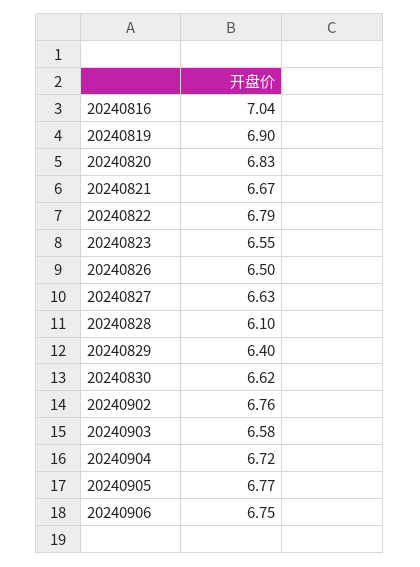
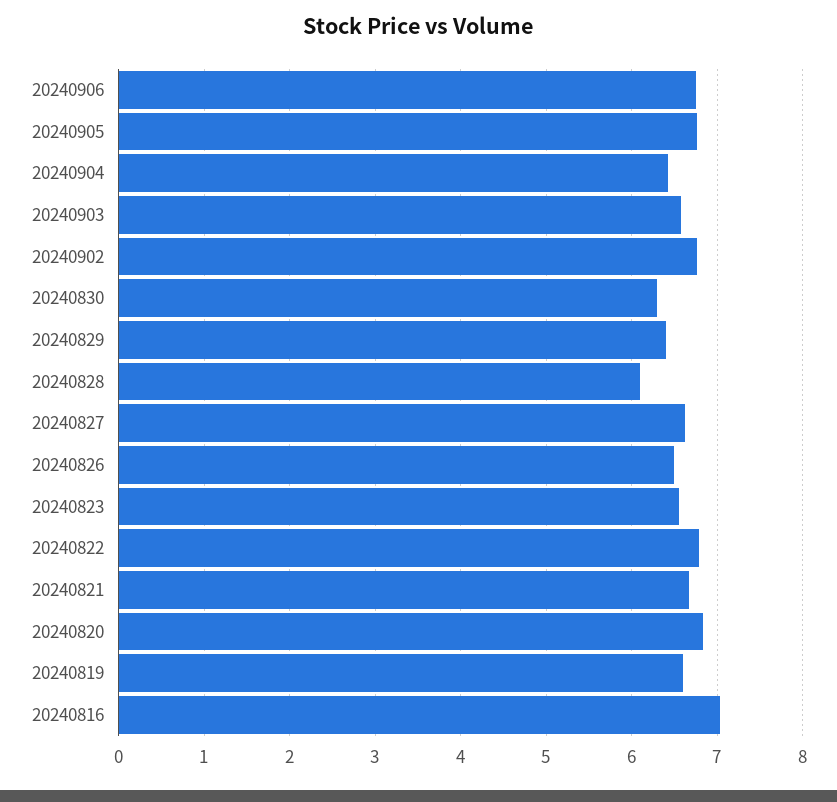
20240819: 6.9 -> 6.6
20240830: 6.62 -> 6.3
20240904: 6.72 -> 6.4

